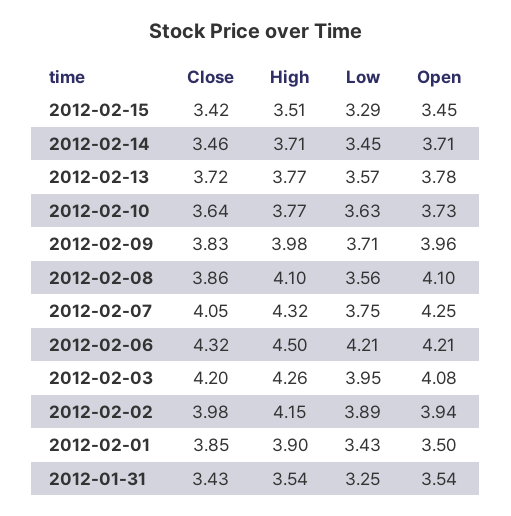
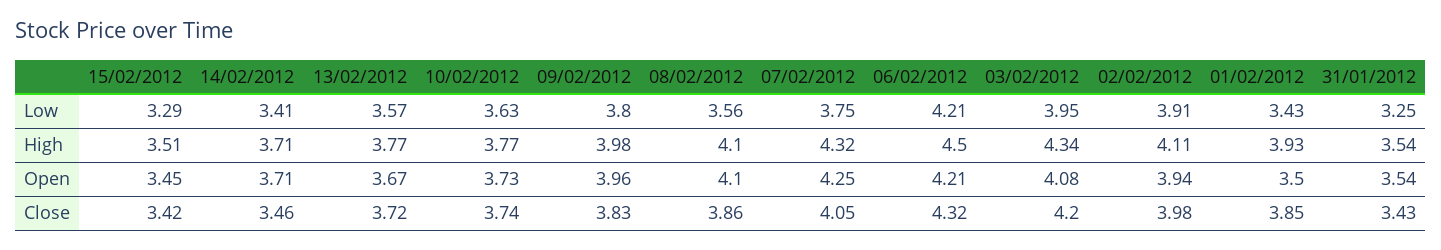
Low, 2012-02-14: 3.45 -> 3.41
Open, 2012-02-13: 3.78 -> 3.67
Close, 2012-02-10: 3.64 -> 3.74
Low, 2012-02-09: 3.71 -> 3.8
High, 2012-02-03: 4.26 -> 4.34
High, 2012-02-02: 4.15 -> 4.11
Low, 2012-02-02: 3.89 -> 3.91
High, 2012-02-01: 3.9 -> 3.93

